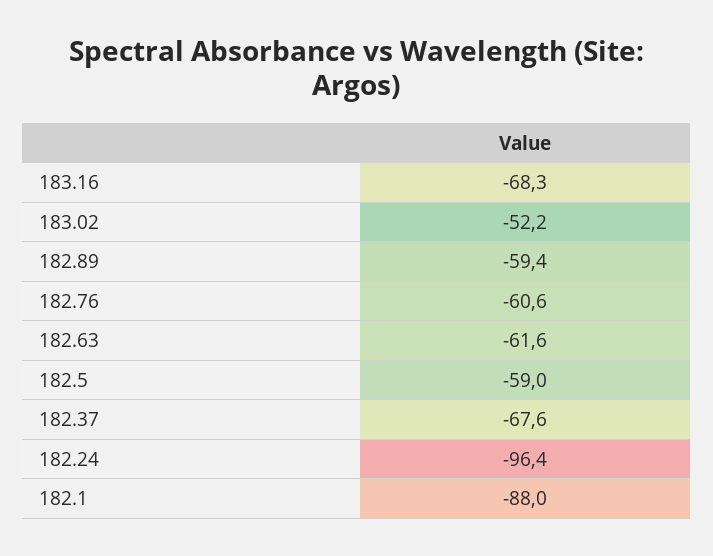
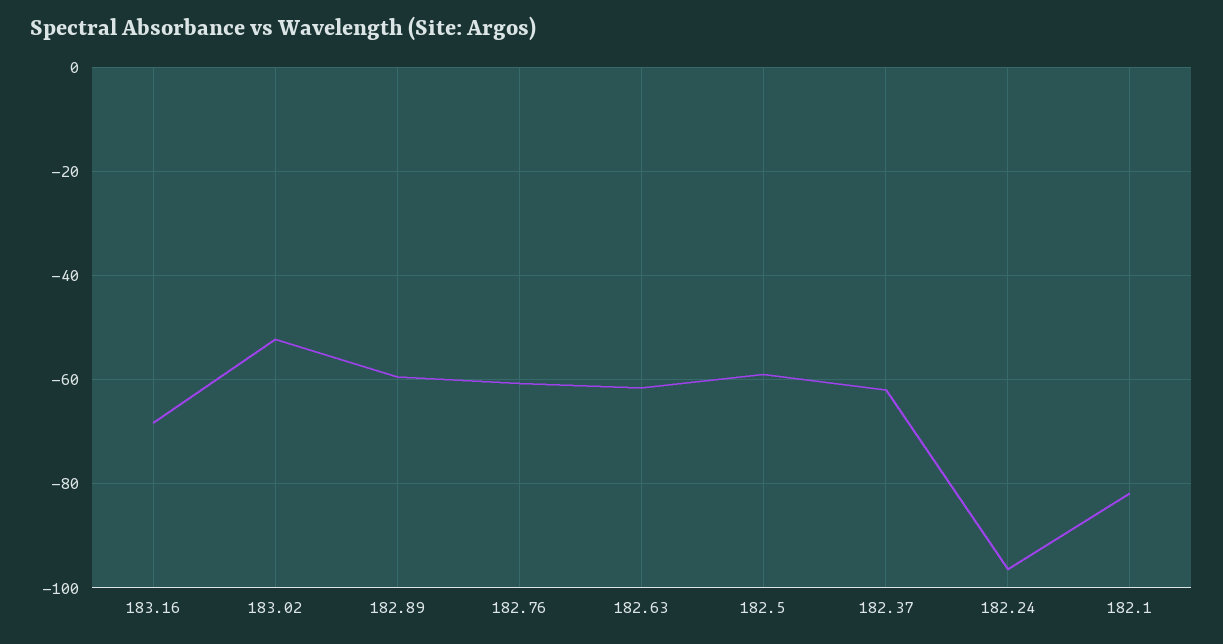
182.37: -67.6 -> -62
182.1: -88 -> -82

